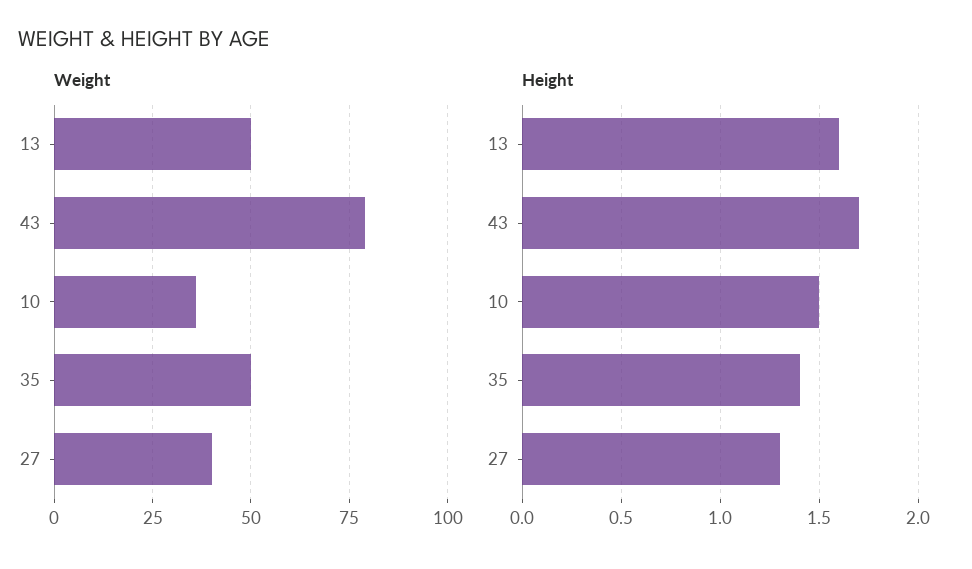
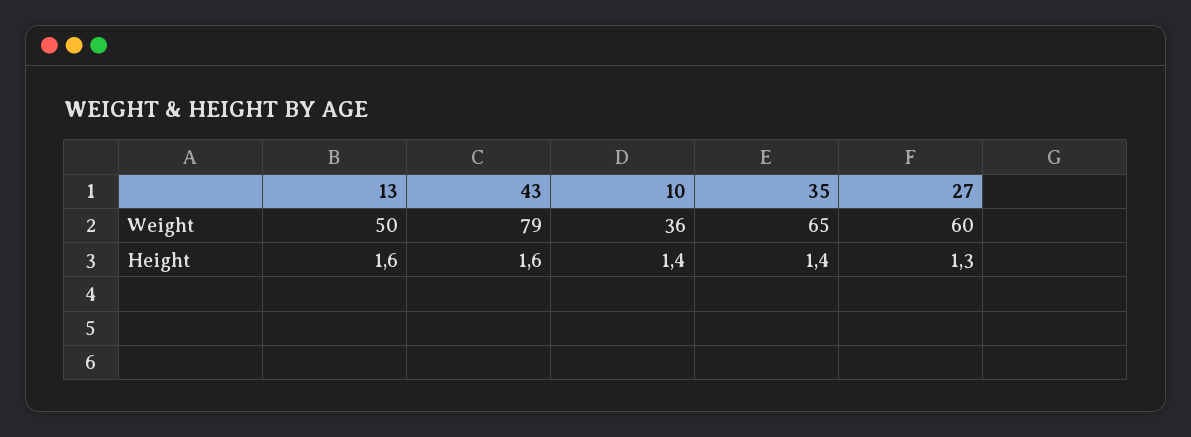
Weight, 35: 50 -> 65
Weight, 27: 40 -> 60
Height, 43: 1.7 -> 1.6
Height, 10: 1.5 -> 1.4

